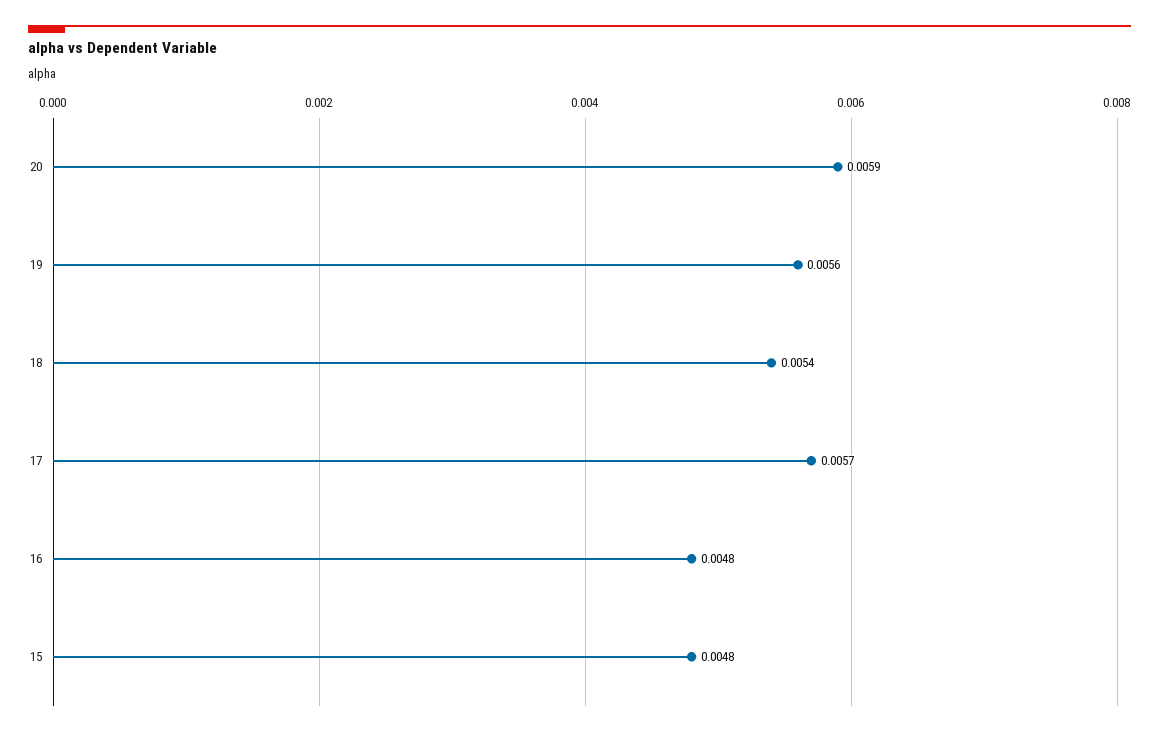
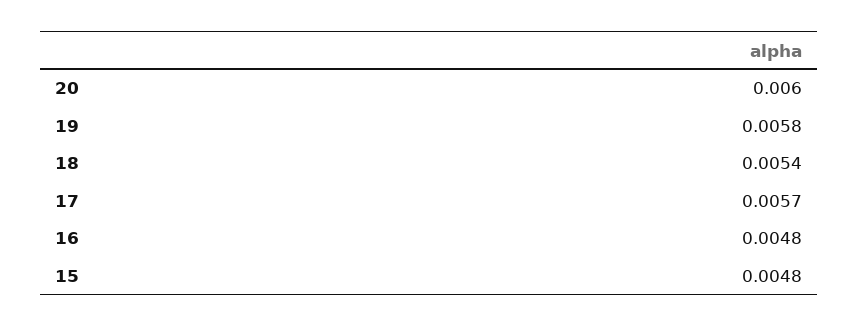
20: 0.0059 -> 0.006
19: 0.0056 -> 0.0058

